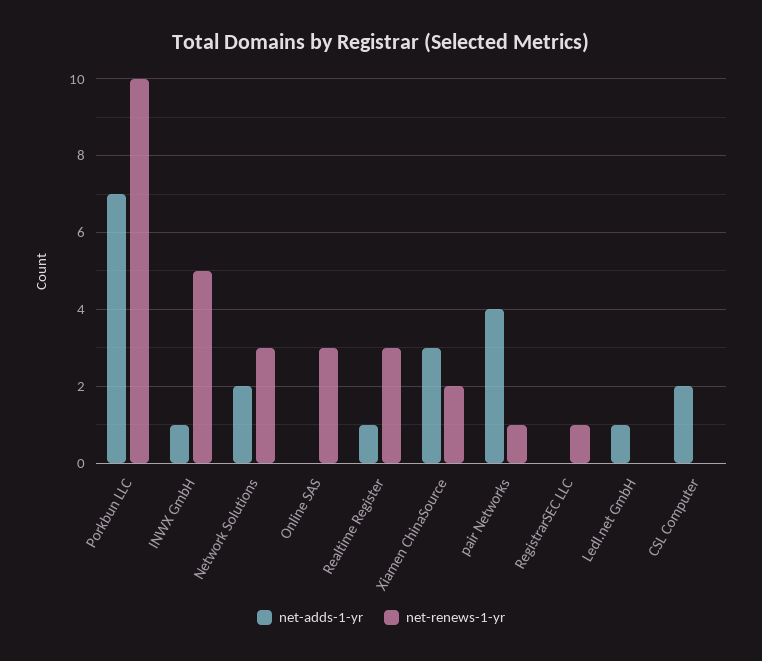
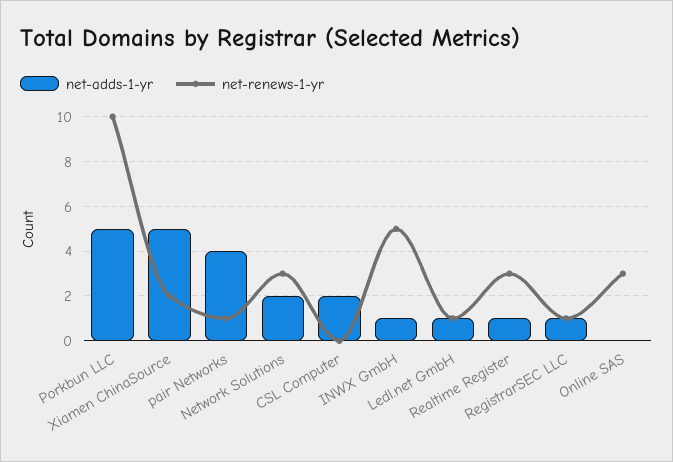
net-adds-1-yr, Porkbun LLC: 7 -> 5
net-adds-1-yr, Xiamen ChinaSource: 3 -> 5
net-adds-1-yr, RegistrarSEC LLC: 0 -> 1
net-renews-1-yr, Ledl.net GmbH: 0 -> 1

